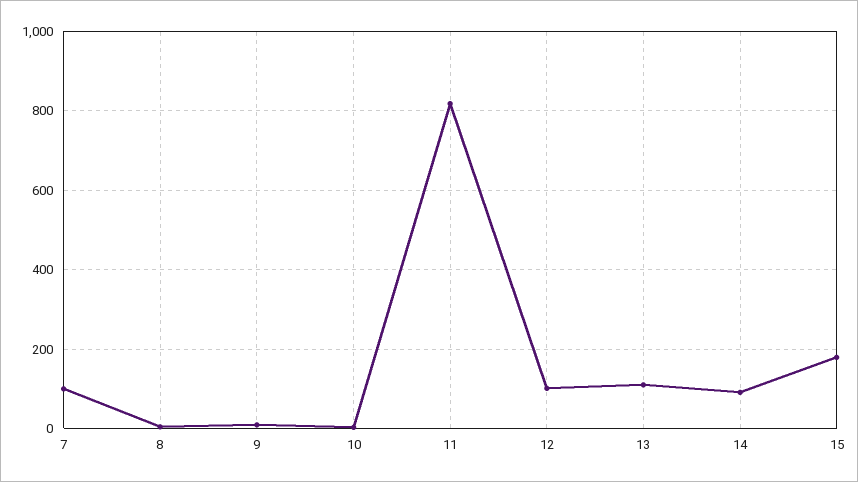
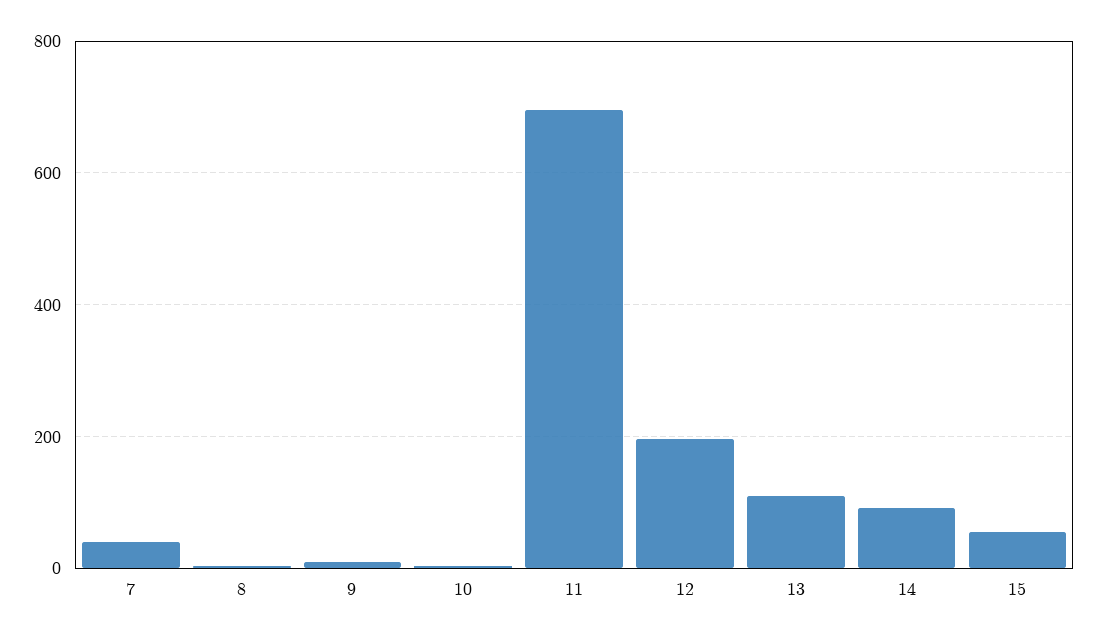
7: 100 -> 40
11: 820 -> 700
12: 100 -> 200
15: 180 -> 60

